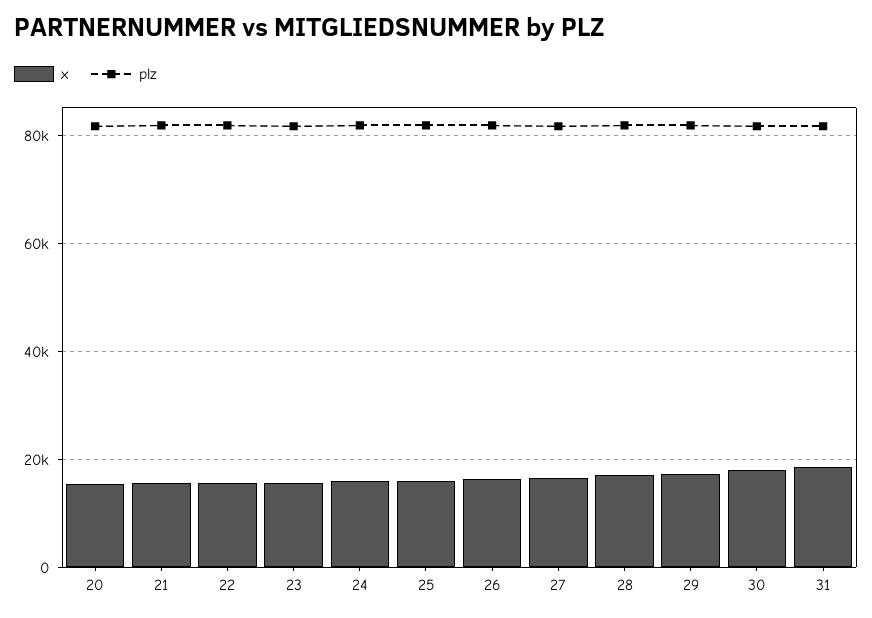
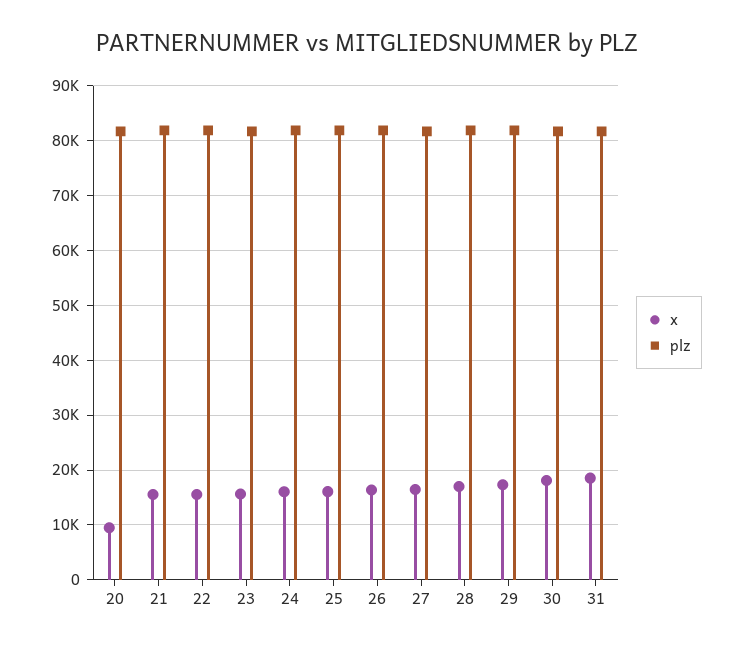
x, 20: 16000 -> 10000

